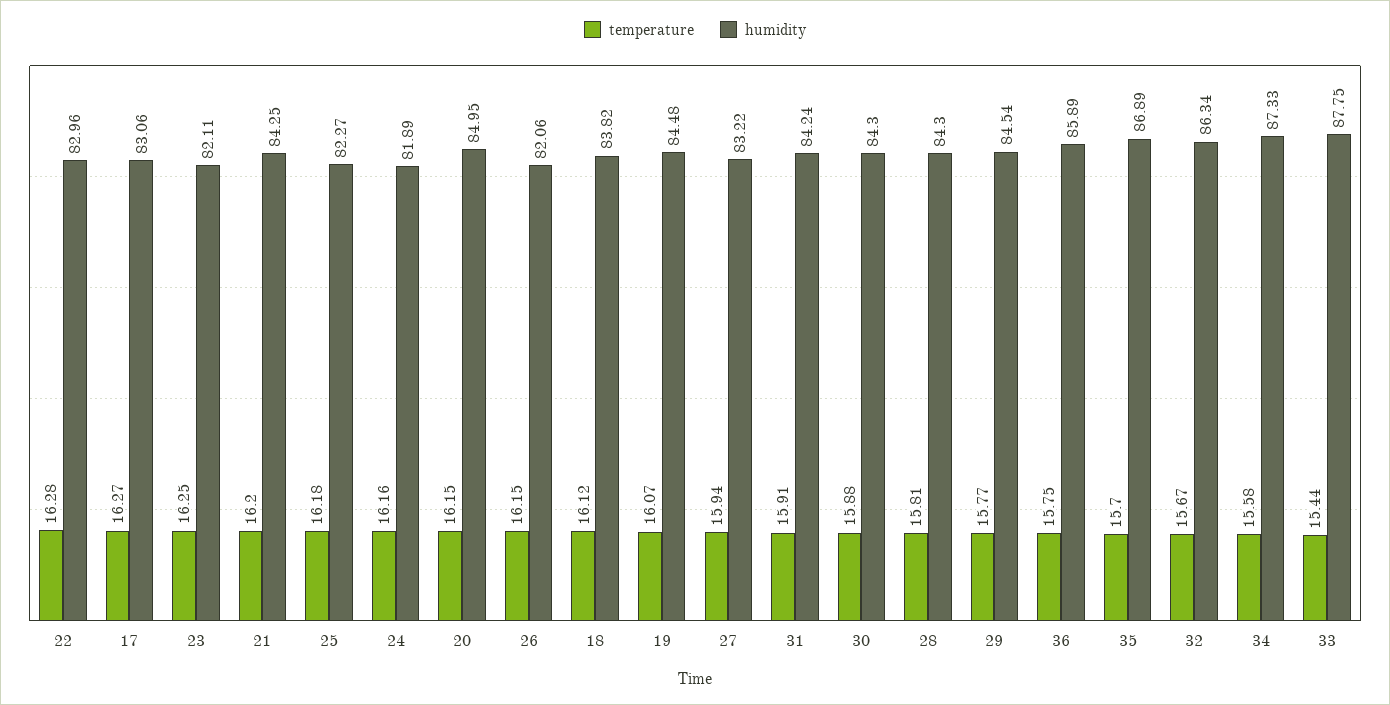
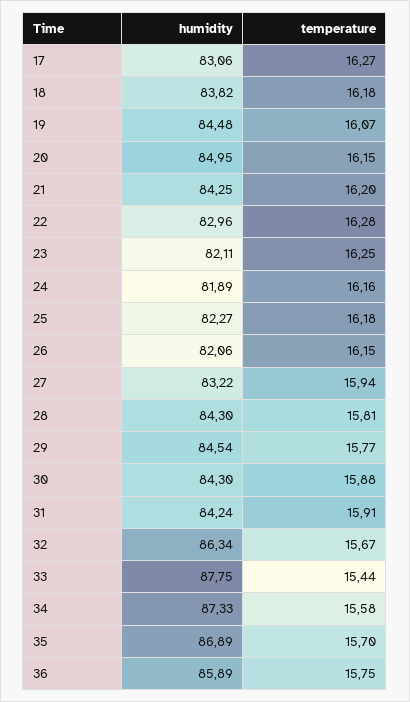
temperature, 18: 16.12 -> 16.18

